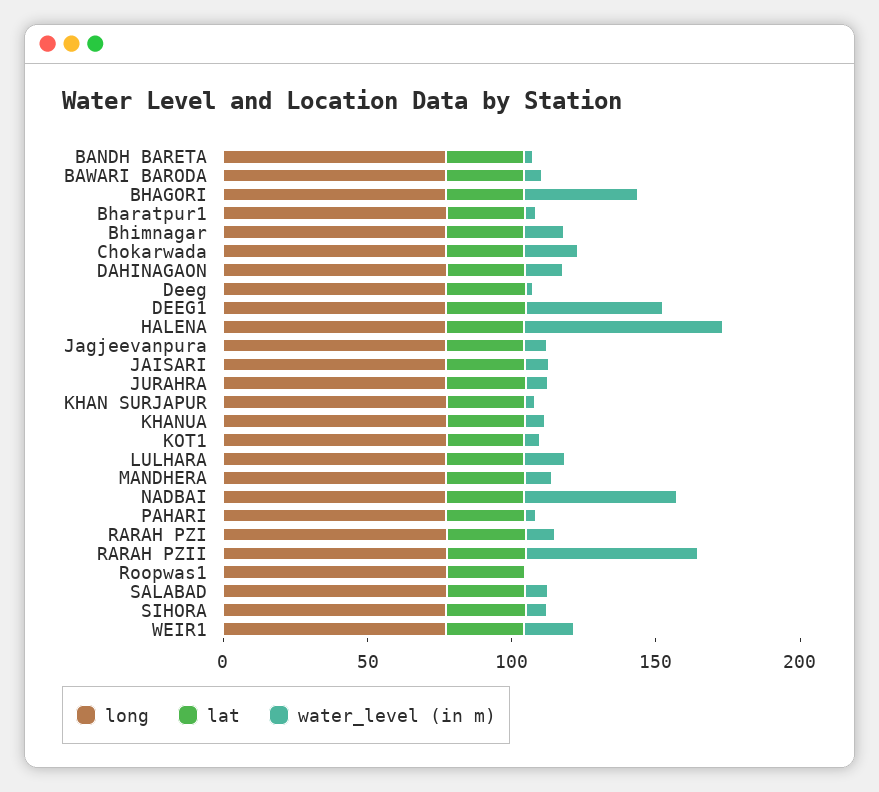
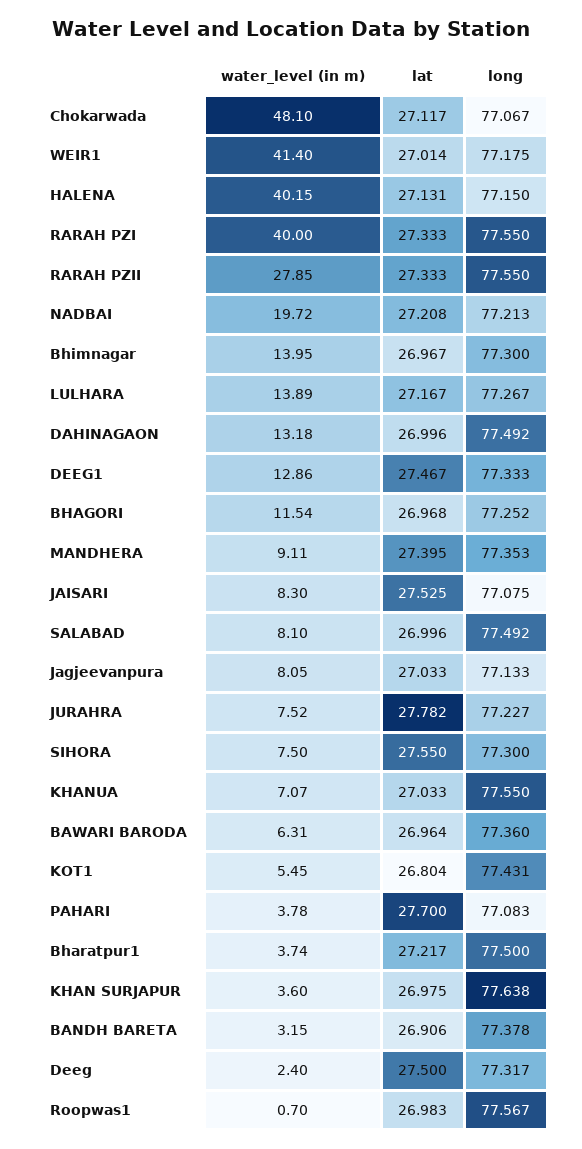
water_level (in m), BHAGORI: 40 -> 11.54
water_level (in m), Chokarwada: 20 -> 48.1
water_level (in m), DEEG1: 50 -> 12.86
water_level (in m), HALENA: 70 -> 40.15
water_level (in m), NADBAI: 50 -> 19.72
water_level (in m), RARAH PZI: 10 -> 40
water_level (in m), RARAH PZII: 60 -> 27.85
water_level (in m), WEIR1: 20 -> 41.4

